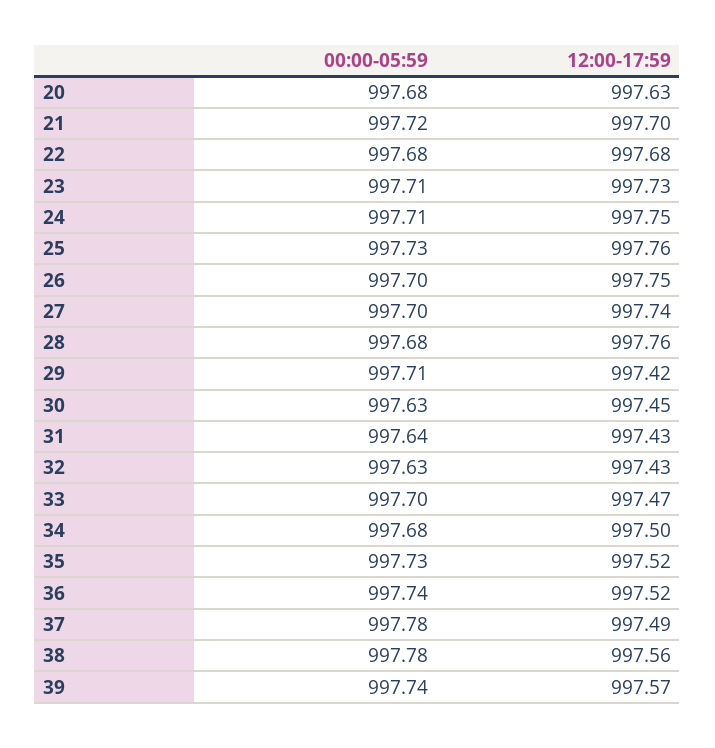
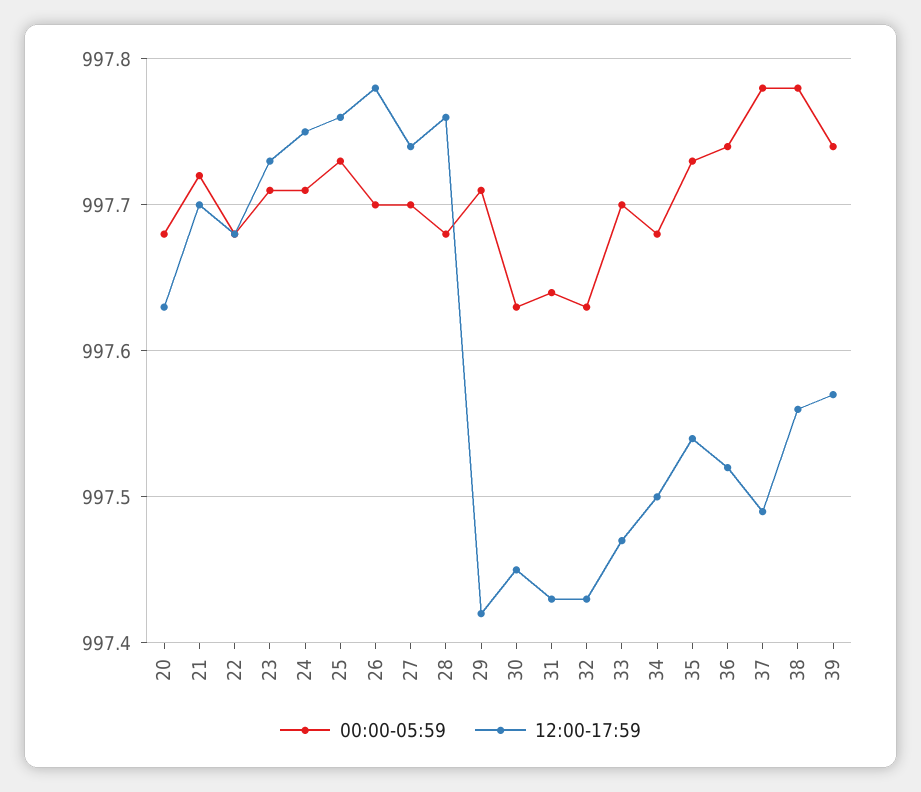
12:00-17:59, 26: 997.75 -> 997.78
12:00-17:59, 35: 997.52 -> 997.54

